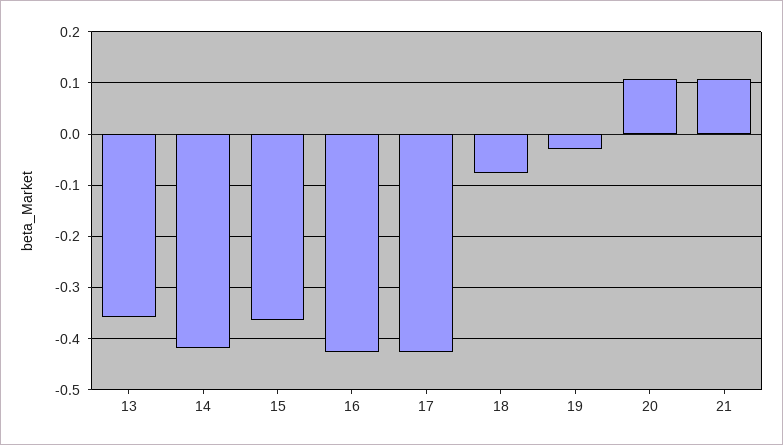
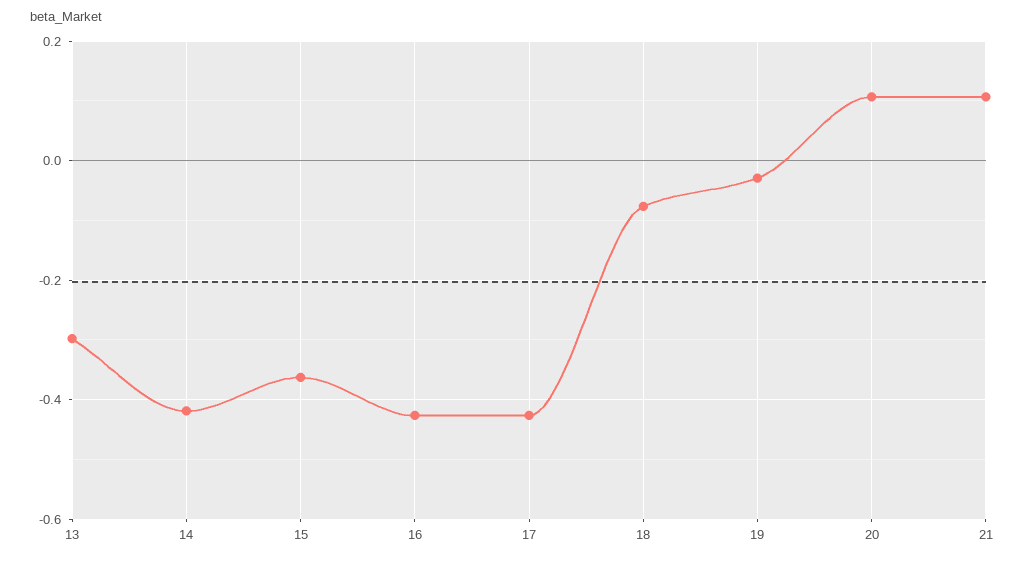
13: -0.36 -> -0.3

